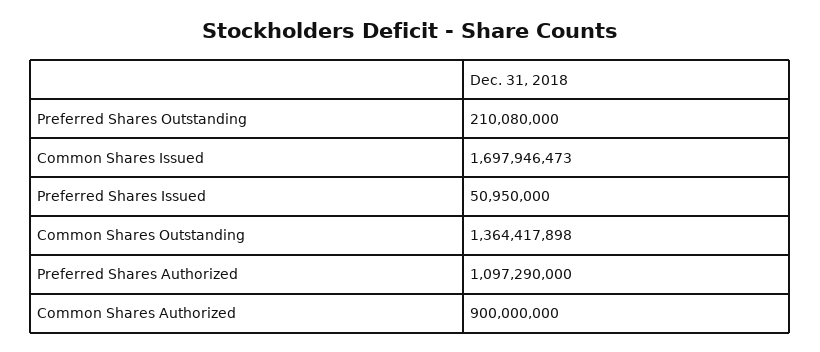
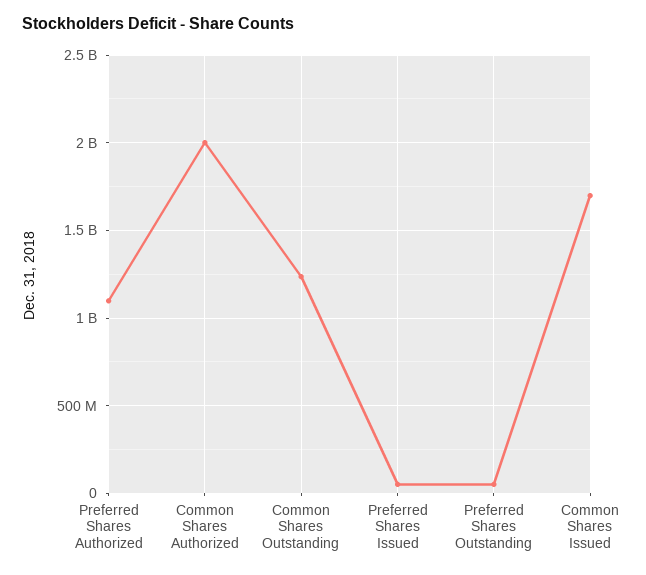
Preferred Shares Outstanding: 210080000 -> 50000000
Common Shares Outstanding: 1364417898 -> 1250000000
Common Shares Authorized: 900000000 -> 2000000000

